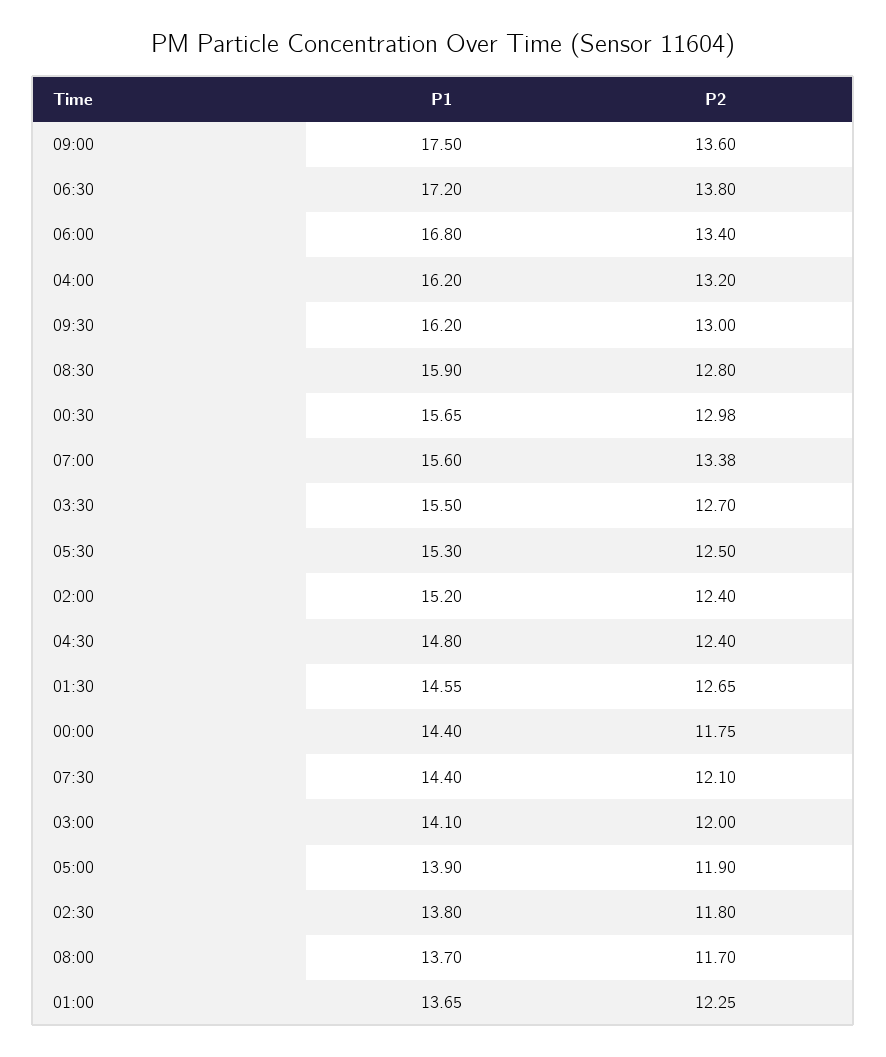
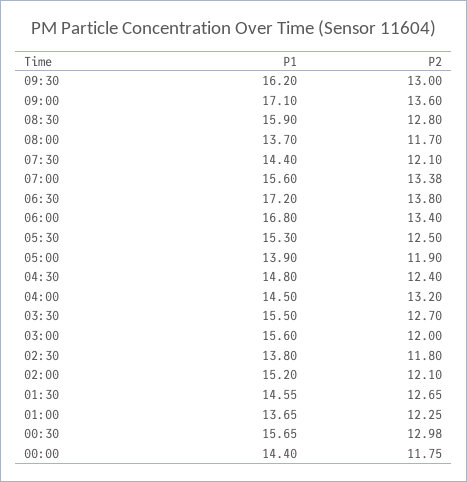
P1, 09:00: 17.5 -> 17.1
P1, 04:00: 16.2 -> 14.5
P2, 02:00: 12.4 -> 12.1
P1, 03:00: 14.1 -> 15.6

